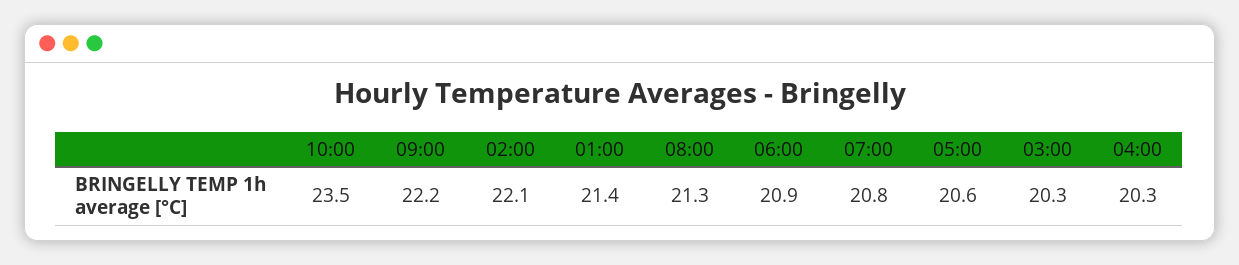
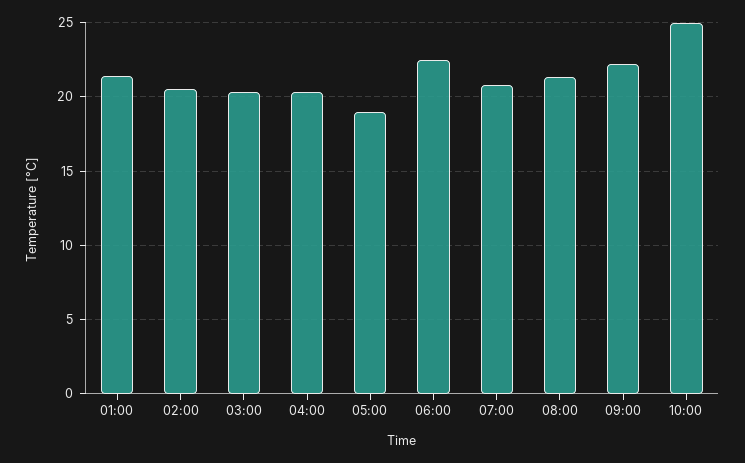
10:00: 23.5 -> 25
02:00: 22.1 -> 20.5
06:00: 20.9 -> 22.5
05:00: 20.6 -> 19

